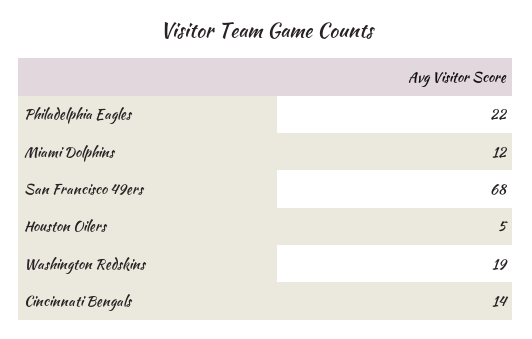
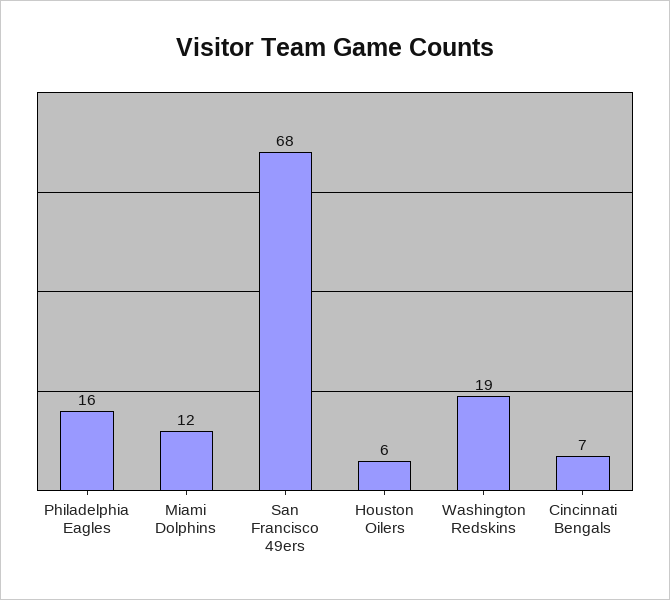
Philadelphia Eagles: 22 -> 16
Houston Oilers: 5 -> 6
Cincinnati Bengals: 14 -> 7

